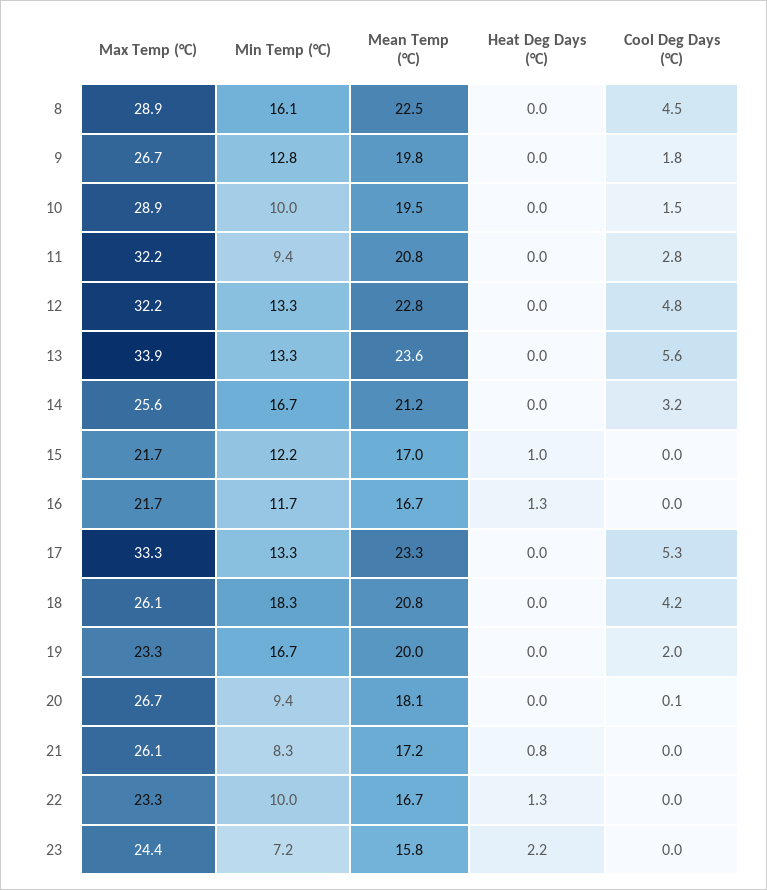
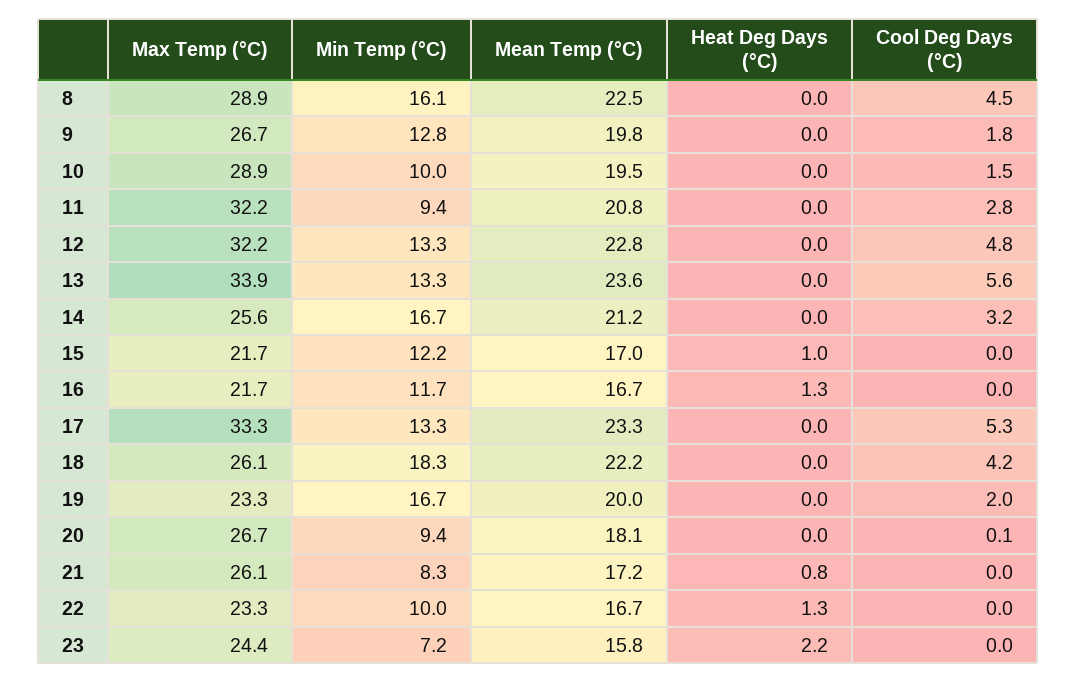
Mean Temp (°C), 18: 20.8 -> 22.2

